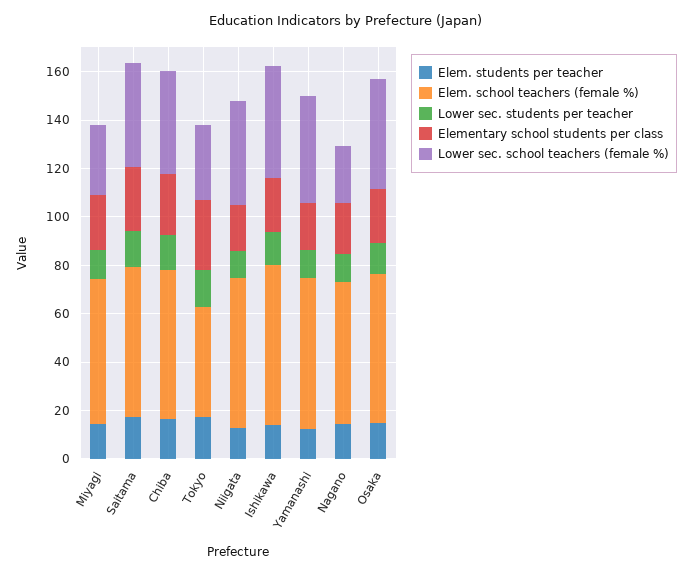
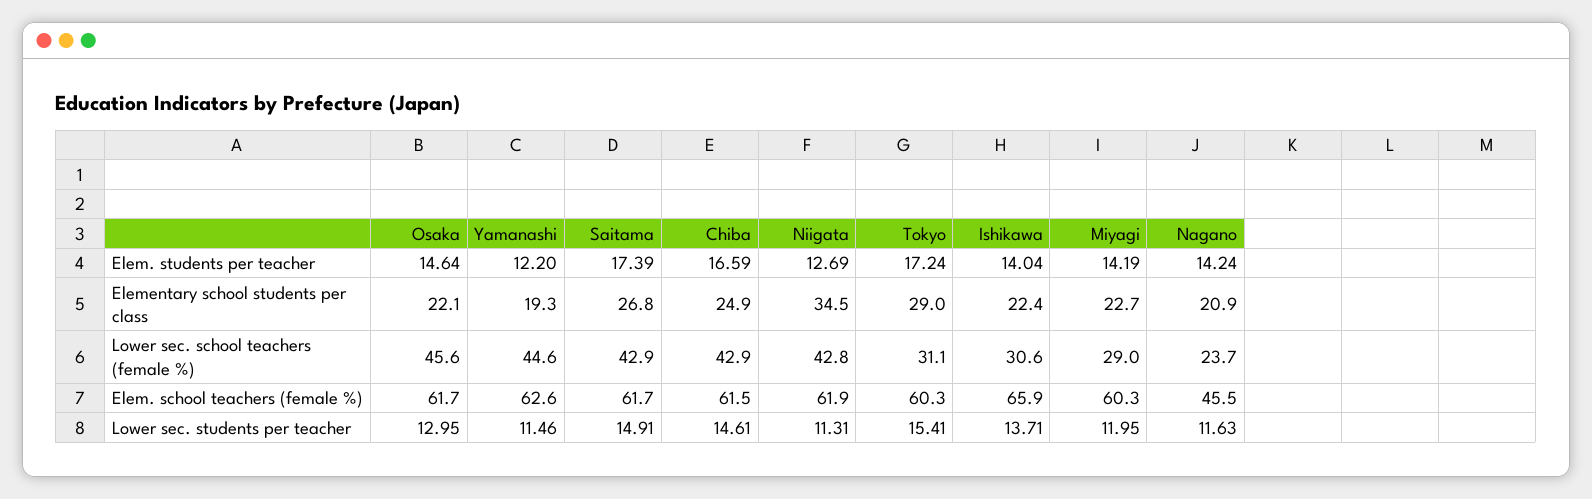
Elem. school teachers (female %), Tokyo: 45 -> 60.3
Elementary school students per class, Niigata: 20 -> 34.5
Lower sec. school teachers (female %), Ishikawa: 45 -> 30.6
Elem. school teachers (female %), Nagano: 60 -> 45.5

